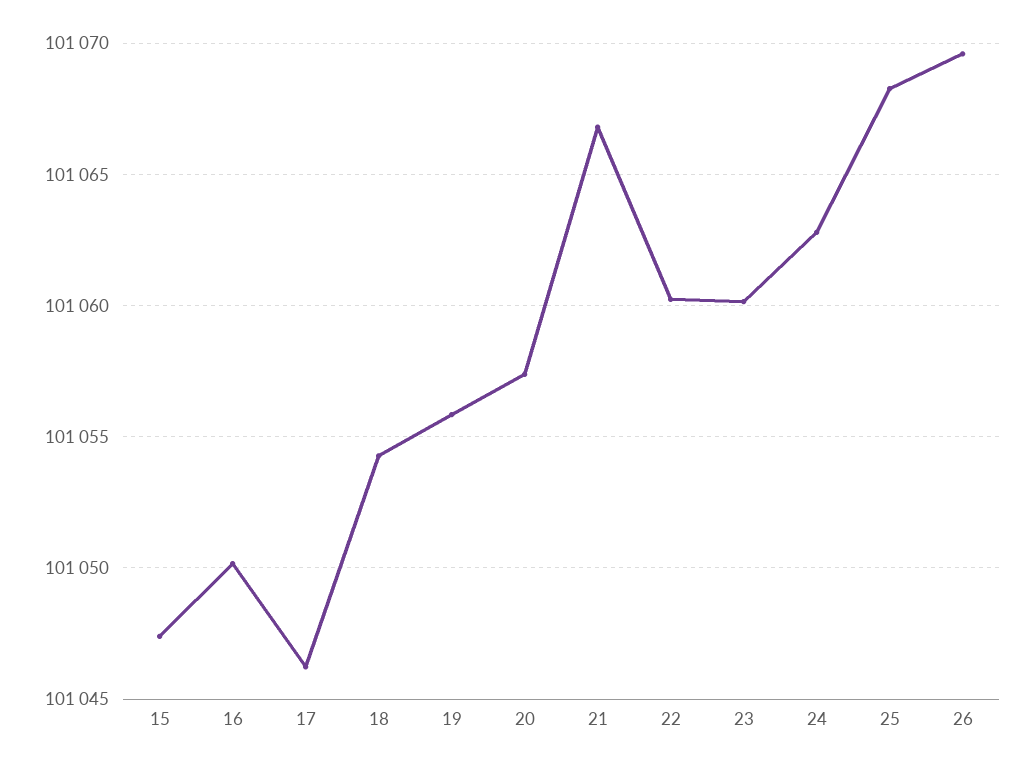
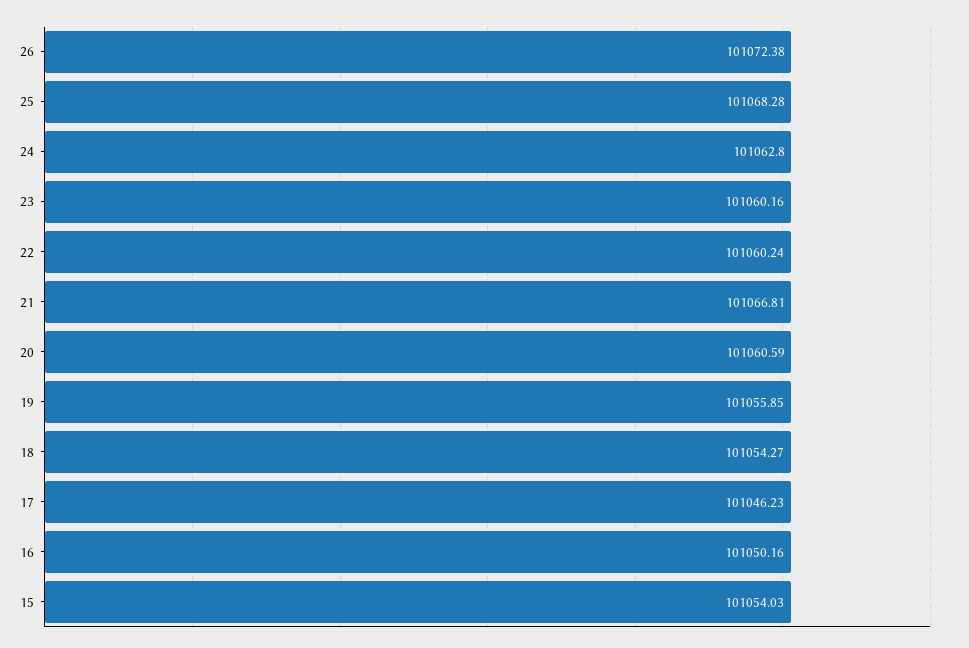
15: 101047.5 -> 101054.03
20: 101057.5 -> 101060.59
26: 101069.5 -> 101072.38

